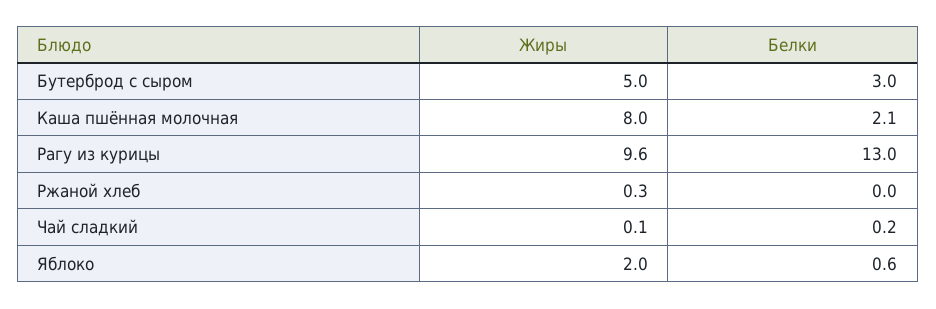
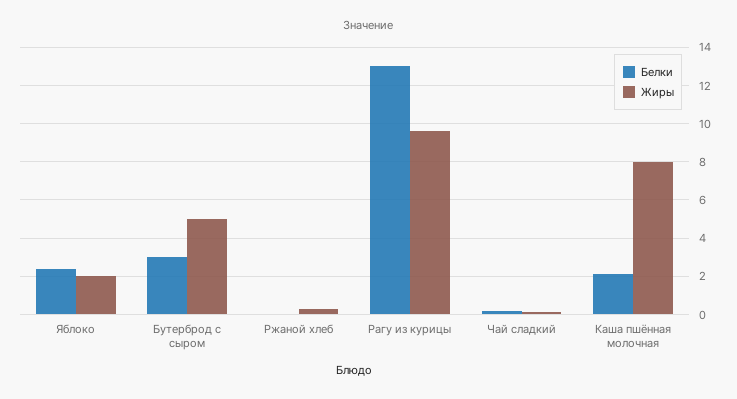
Белки, Яблоко: 0.6 -> 2.5

